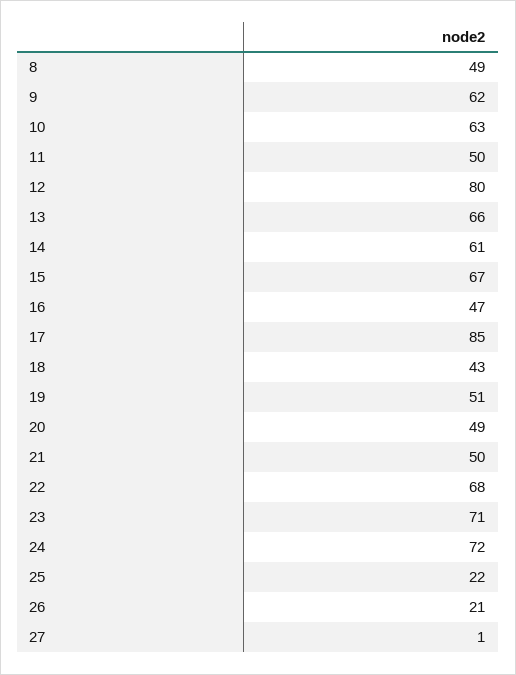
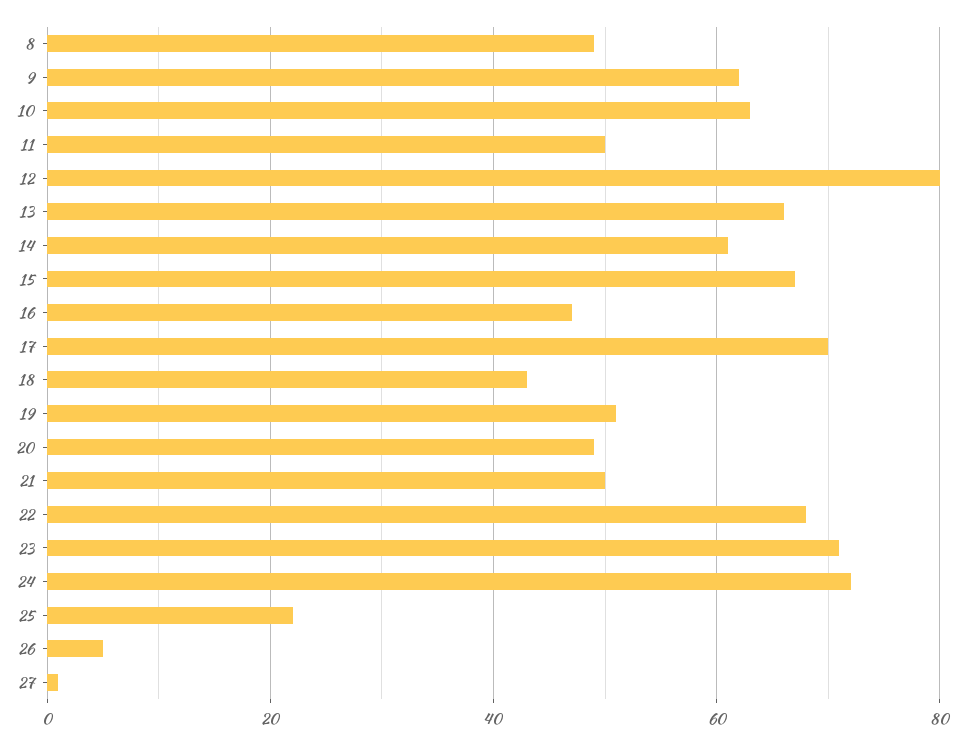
17: 85 -> 70
26: 21 -> 5

